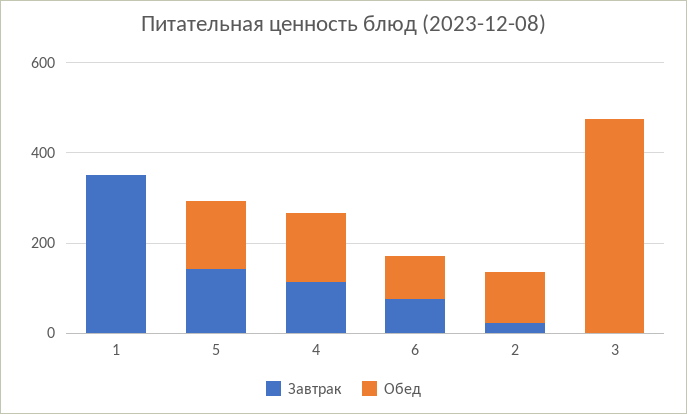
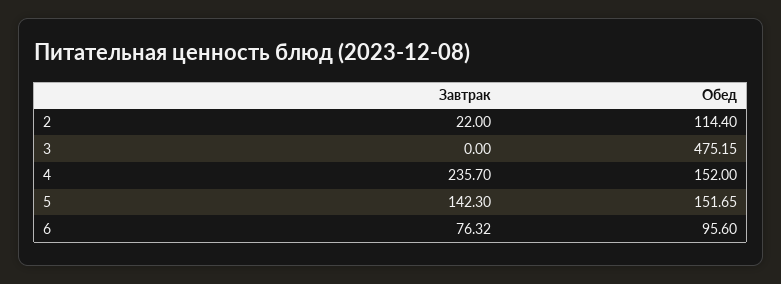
Завтрак, 1: 350 -> none
Обед, 1: 0 -> none
Завтрак, 4: 100 -> 235.7

